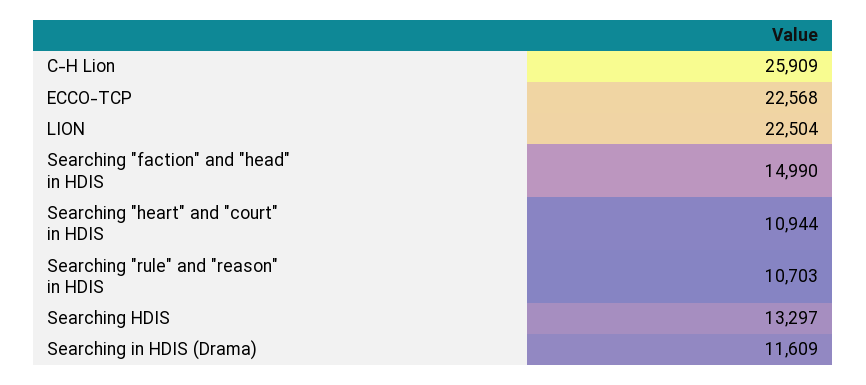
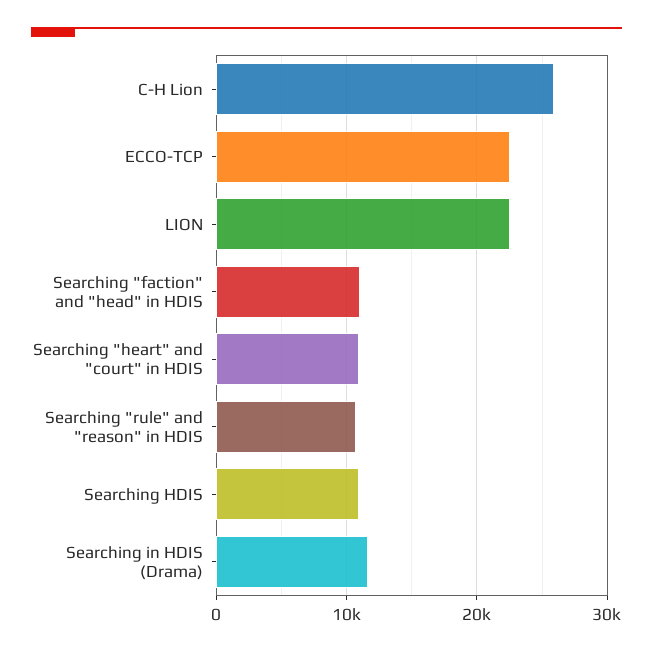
Searching "faction" and "head" in HDIS: 14990 -> 11000
Searching HDIS: 13297 -> 11000

